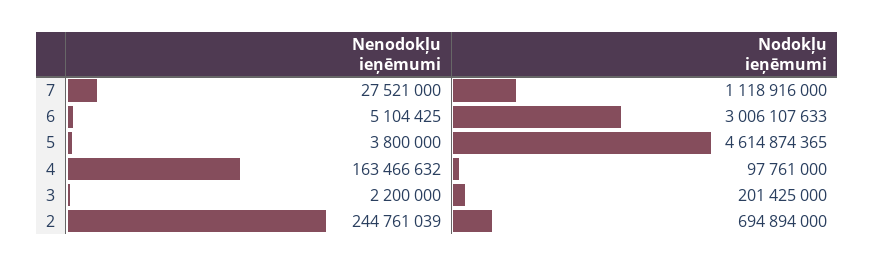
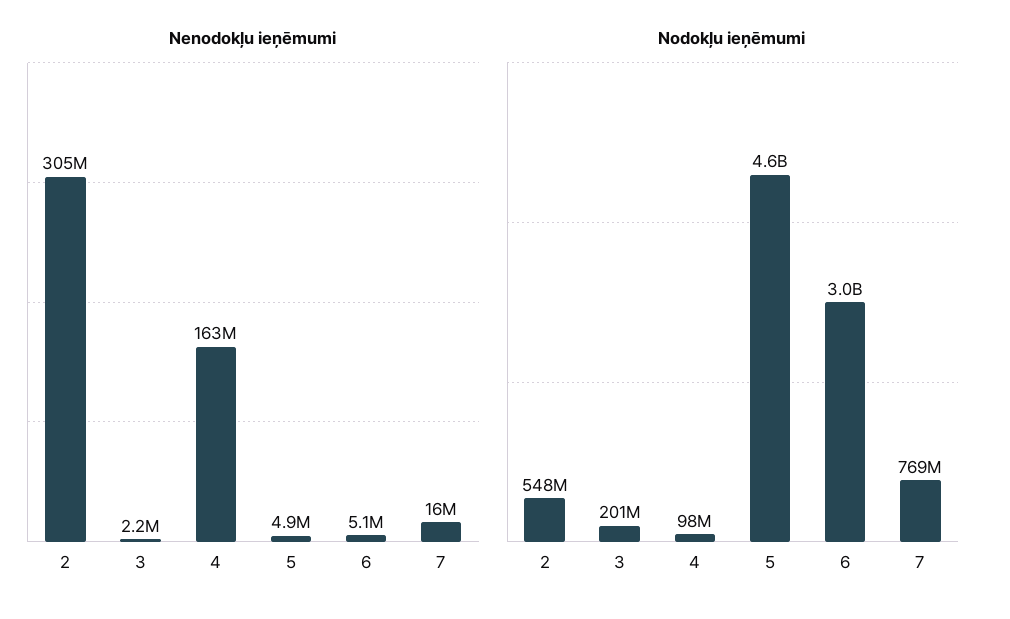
Nenodokļu ieņēmumi, 7: 27521000 -> 16000000
Nodokļu ieņēmumi, 7: 1118916000 -> 769000000
Nenodokļu ieņēmumi, 5: 3800000 -> 4900000
Nenodokļu ieņēmumi, 2: 244761039 -> 305000000
Nodokļu ieņēmumi, 2: 694894000 -> 548000000

